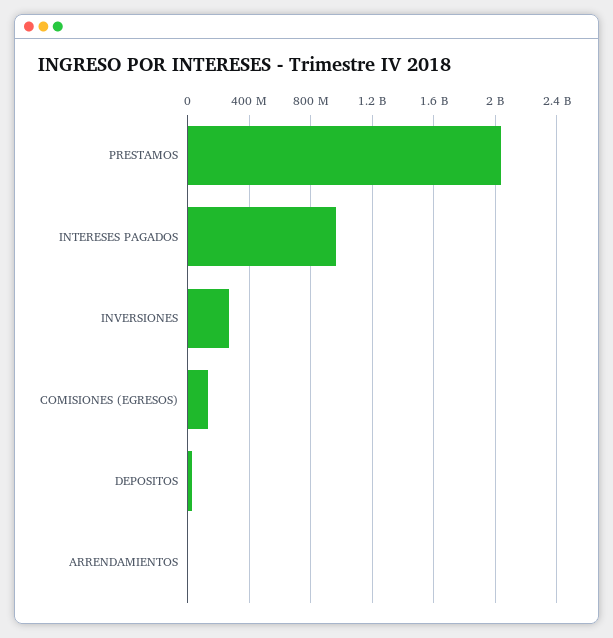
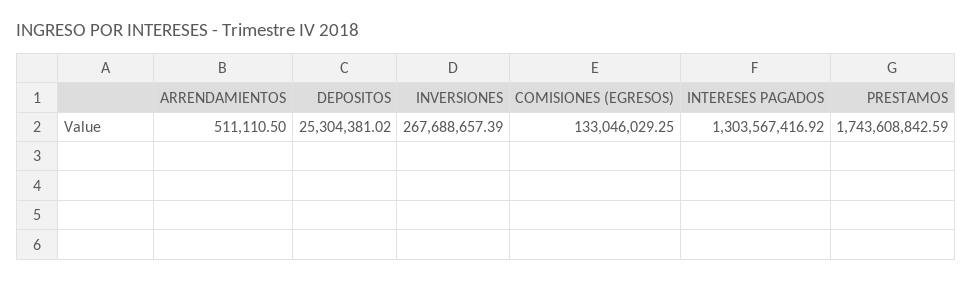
PRESTAMOS: 2050000000 -> 1743608842.59
INTERESES PAGADOS: 950000000 -> 1303567416.92

